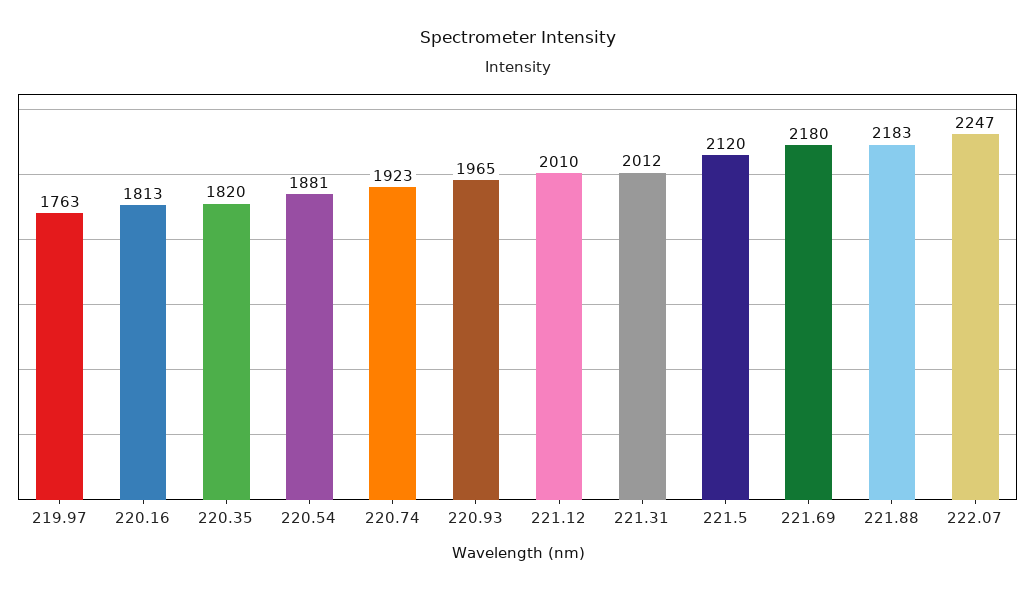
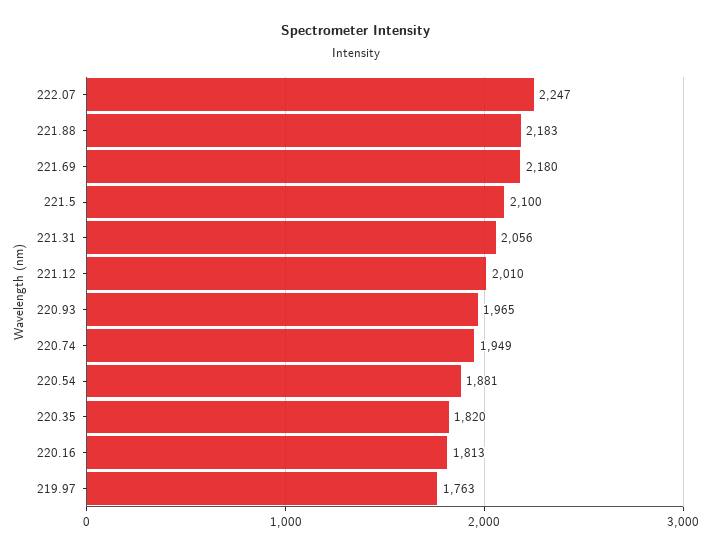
220.74: 1923 -> 1949
221.31: 2012 -> 2056
221.5: 2120 -> 2100

